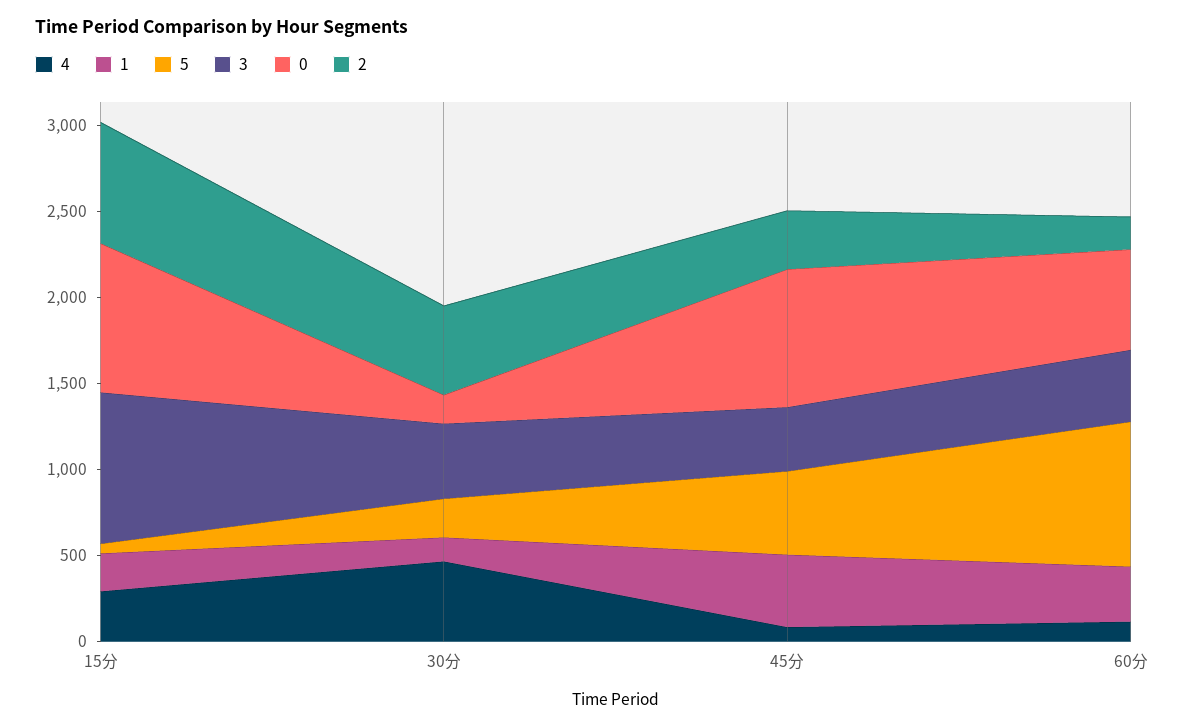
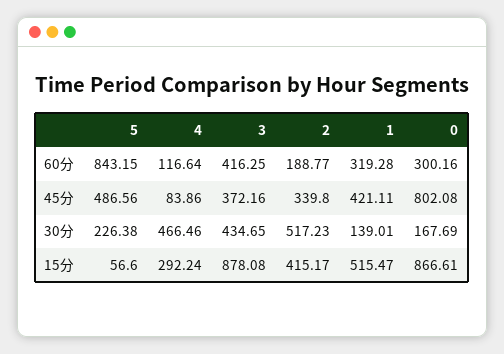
1, 15分: 200 -> 515.47
2, 15分: 700 -> 415.17
0, 60分: 600 -> 300.16

